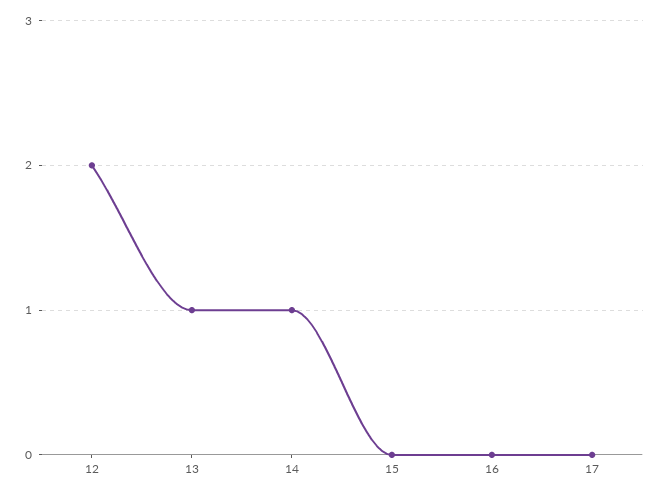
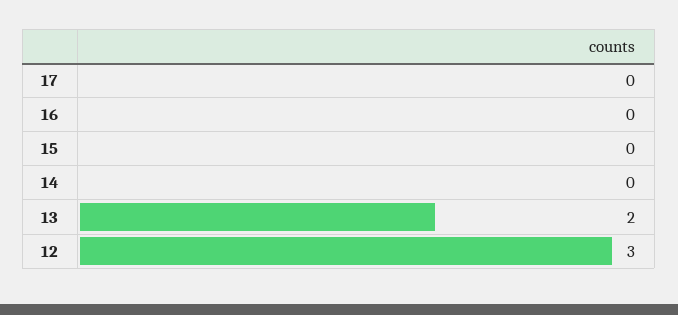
12: 2 -> 3
13: 1 -> 2
14: 1 -> 0

